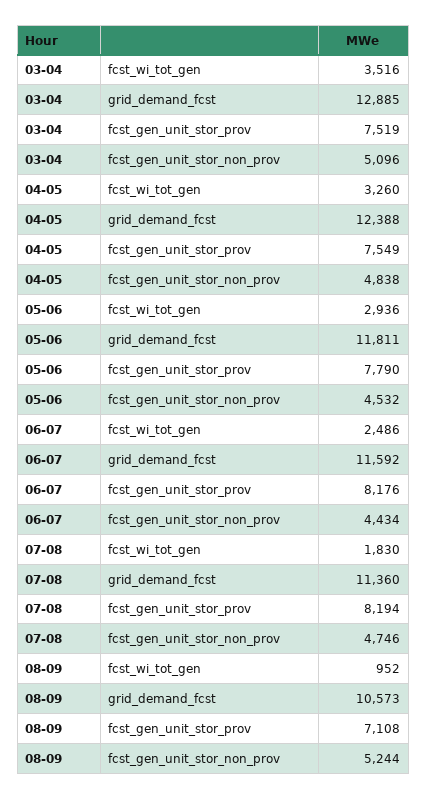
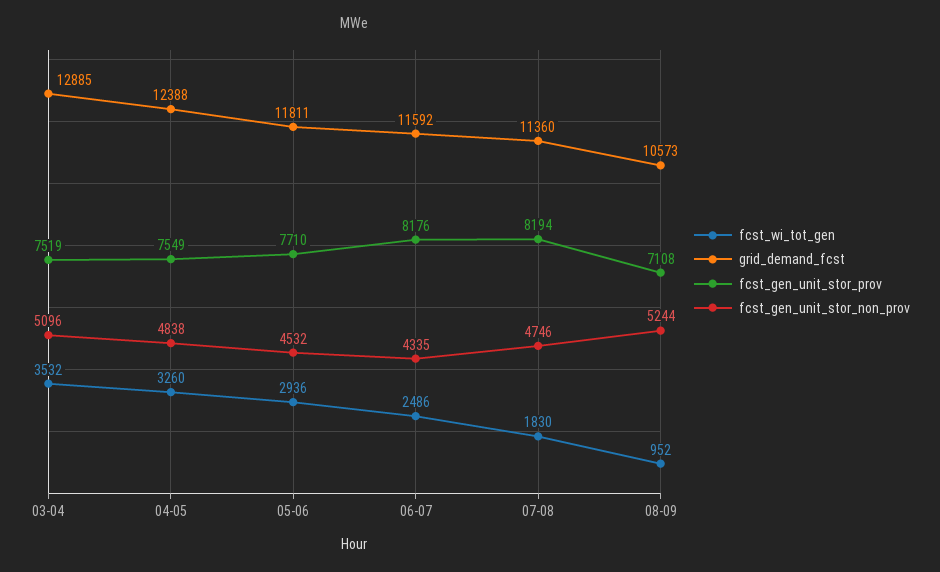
fcst_wi_tot_gen, 03-04: 3516 -> 3532
fcst_gen_unit_stor_prov, 05-06: 7790 -> 7710
fcst_gen_unit_stor_non_prov, 06-07: 4434 -> 4335

